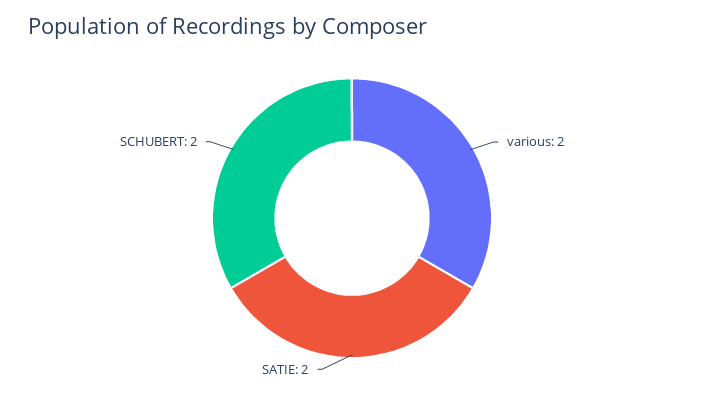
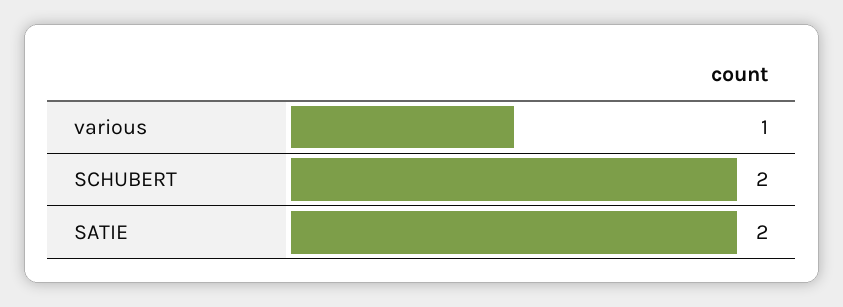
various: 2 -> 1

